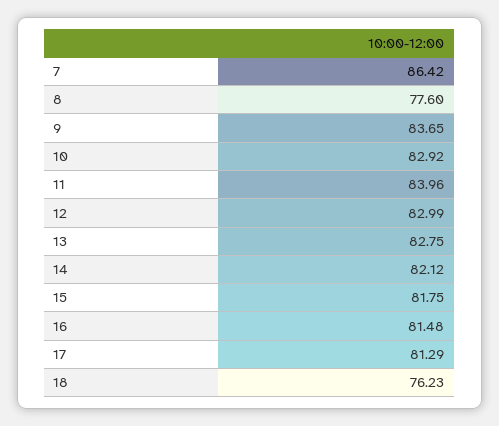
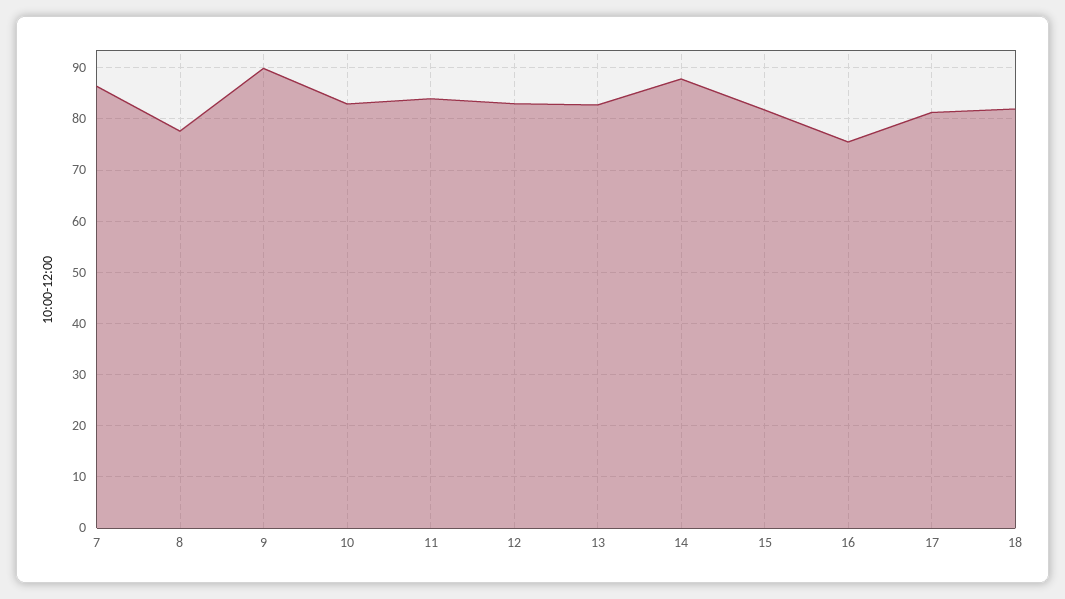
9: 83.65 -> 90
14: 82.12 -> 88
16: 81.48 -> 76
18: 76.23 -> 82

